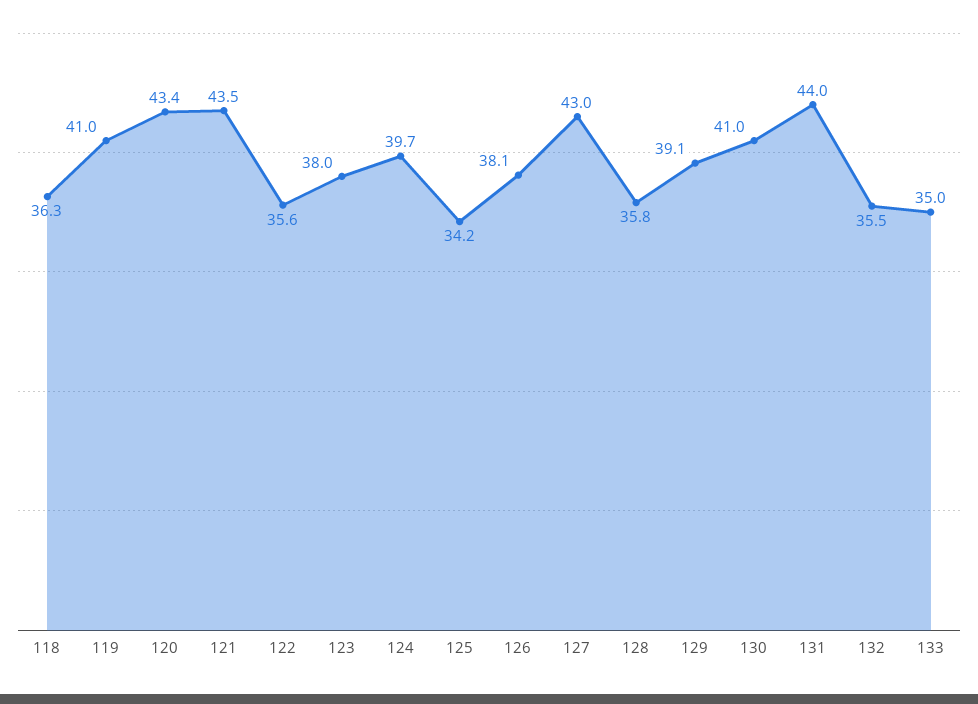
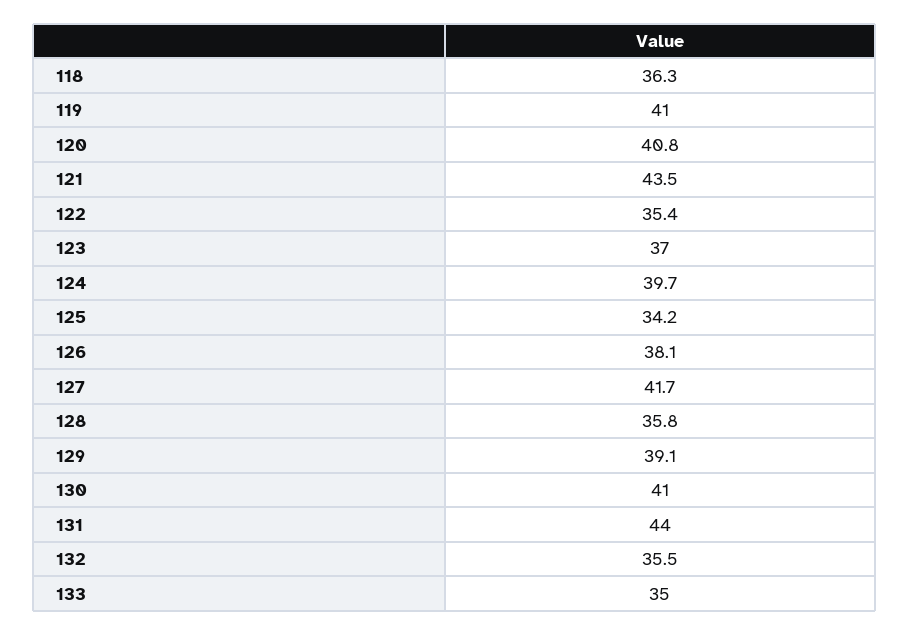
120: 43.4 -> 40.8
122: 35.6 -> 35.4
123: 38 -> 37
127: 43 -> 41.7

